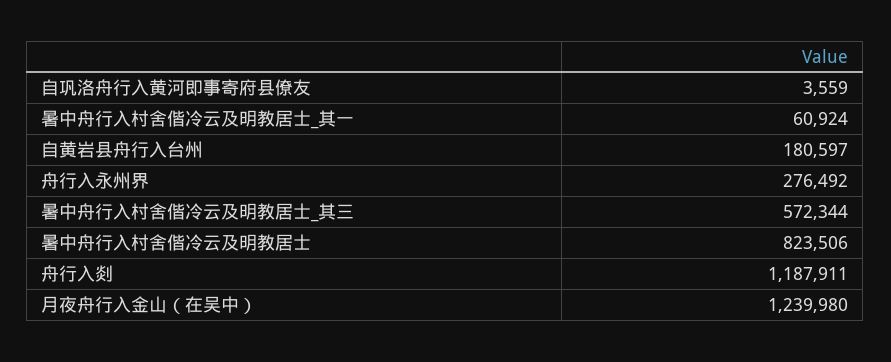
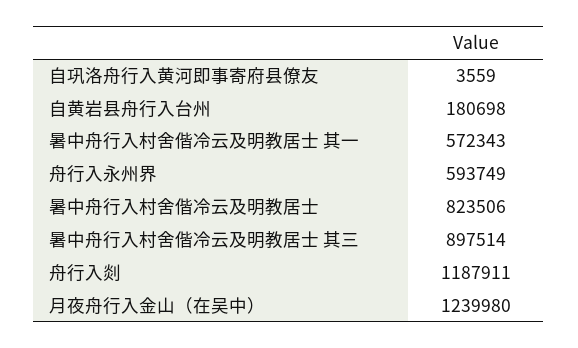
暑中舟行入村舍偕冷云及明教居士_其一: 60924 -> 572343
自黄岩县舟行入台州: 180597 -> 180698
舟行入永州界: 276492 -> 593749
暑中舟行入村舍偕冷云及明教居士_其三: 572344 -> 897514

